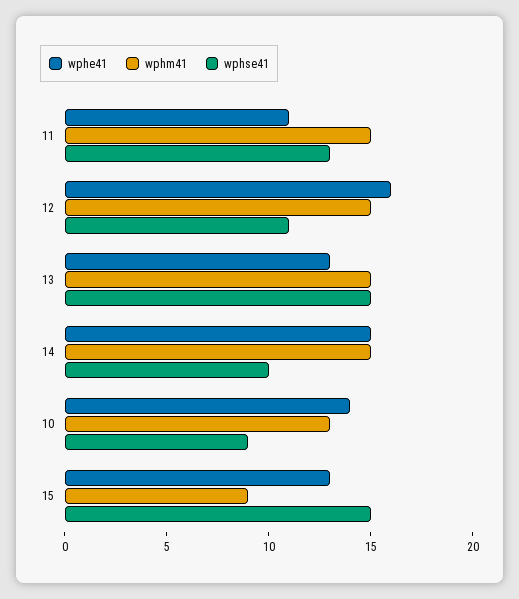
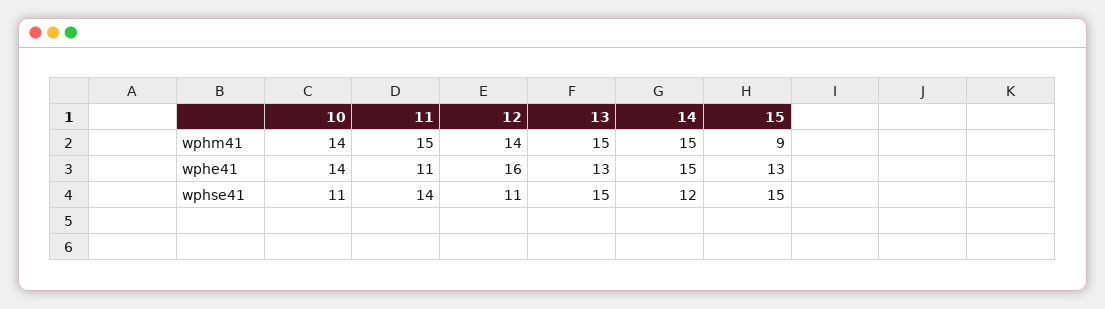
wphse41, 11: 13 -> 14
wphm41, 12: 15 -> 14
wphse41, 14: 10 -> 12
wphm41, 10: 13 -> 14
wphse41, 10: 9 -> 11

